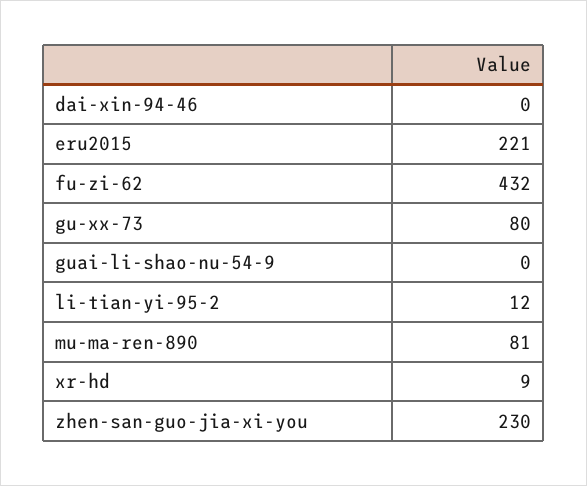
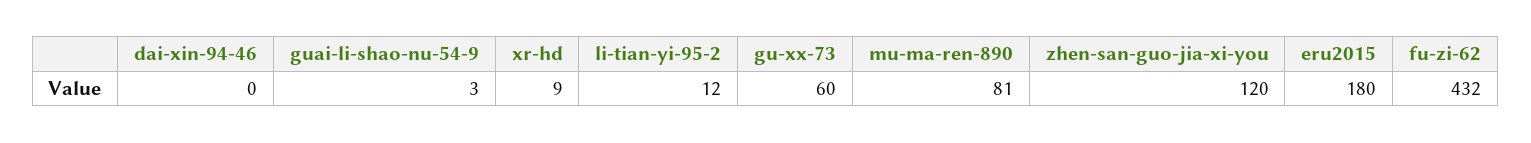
eru2015: 221 -> 180
gu-xx-73: 80 -> 60
guai-li-shao-nu-54-9: 0 -> 3
zhen-san-guo-jia-xi-you: 230 -> 120

